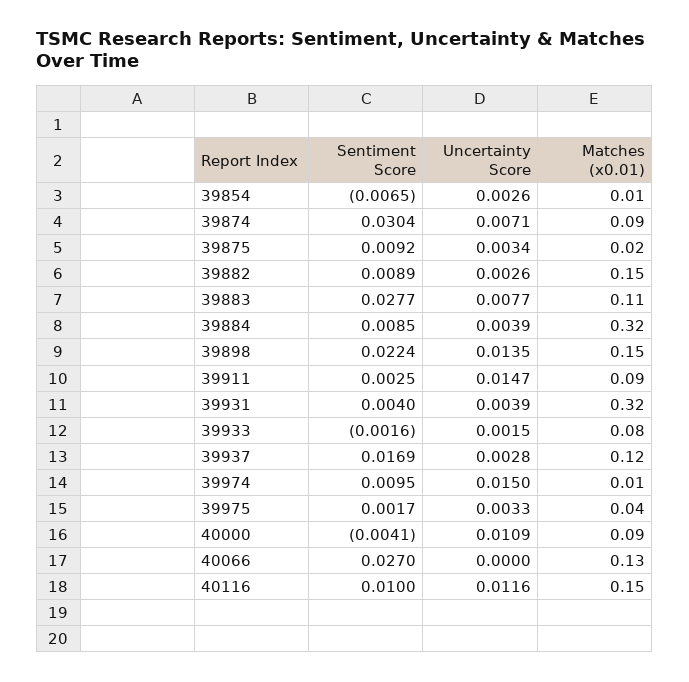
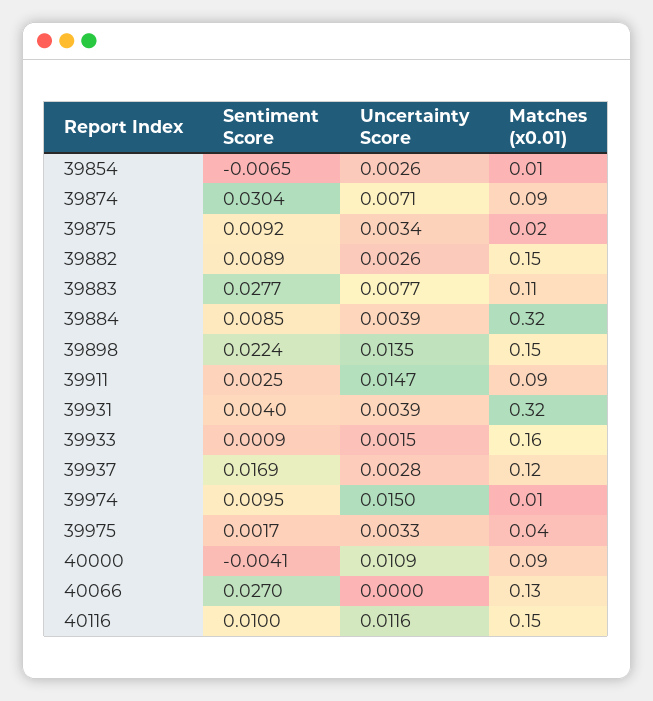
Sentiment Score, 39933: -0.0016 -> 0.0009
Matches (x0.01), 39933: 0.08 -> 0.16

